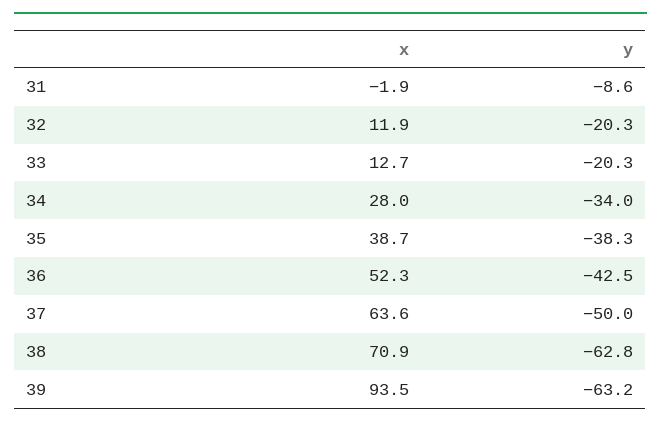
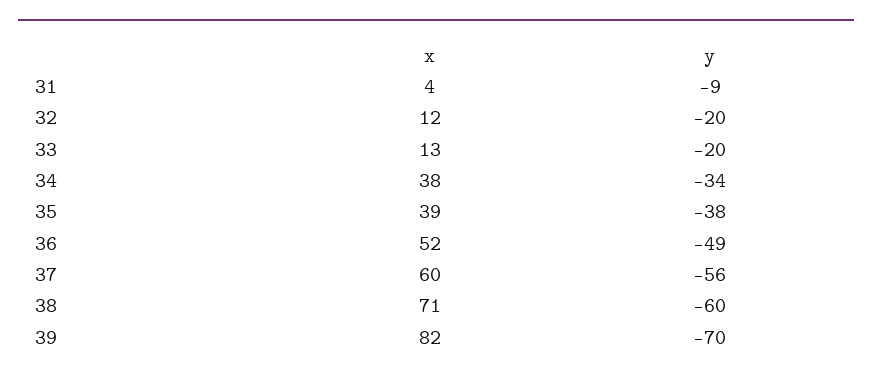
x, 31: -1.9 -> 4
x, 34: 28 -> 38
y, 36: -42.5 -> -49
x, 37: 63.6 -> 60
y, 37: -50 -> -56
y, 38: -62.8 -> -60
x, 39: 93.5 -> 82
y, 39: -63.2 -> -70

